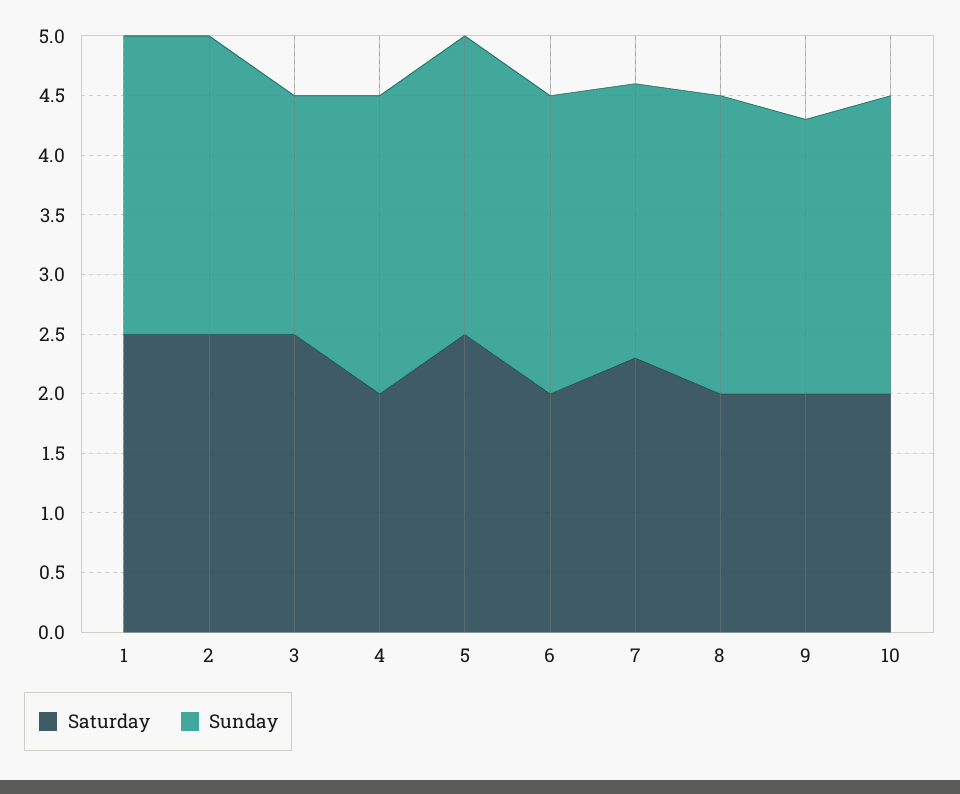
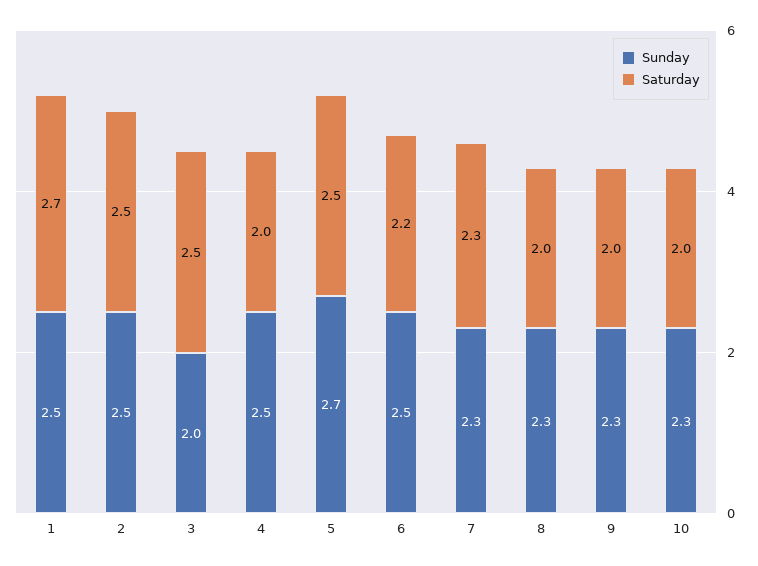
Saturday, 1: 2.5 -> 2.7
Sunday, 5: 2.5 -> 2.7
Saturday, 6: 2 -> 2.2
Sunday, 8: 2.5 -> 2.3
Sunday, 10: 2.5 -> 2.3

